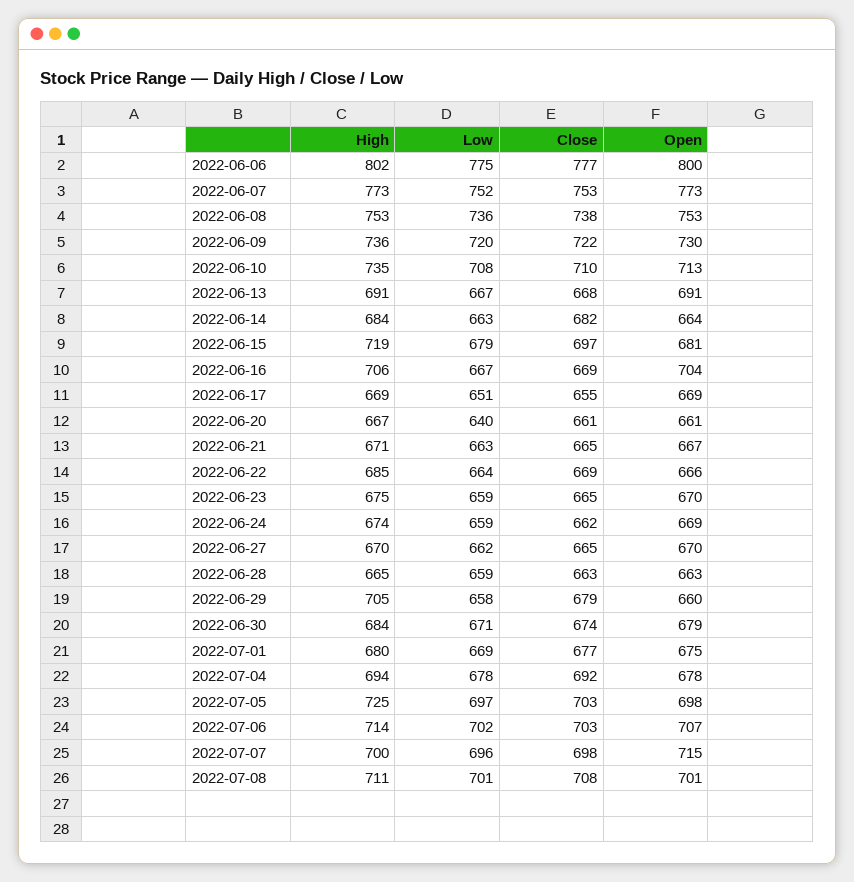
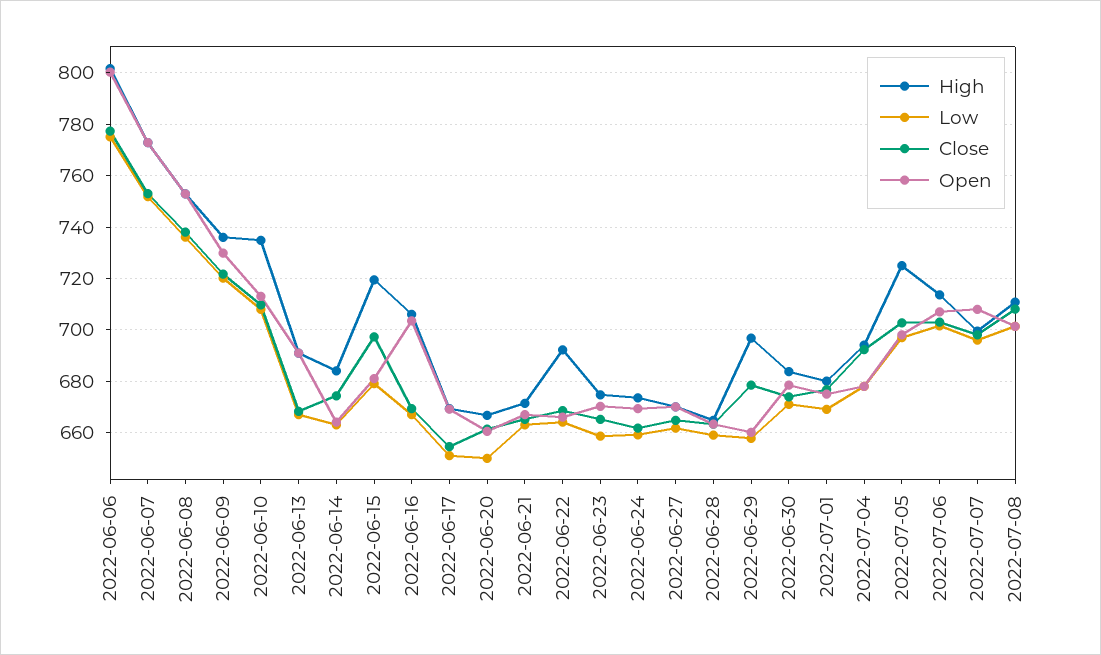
Close, 2022-06-14: 682 -> 675
Low, 2022-06-20: 640 -> 650
High, 2022-06-22: 685 -> 692.5
High, 2022-06-29: 705 -> 697.5
Open, 2022-07-07: 715 -> 707.5

